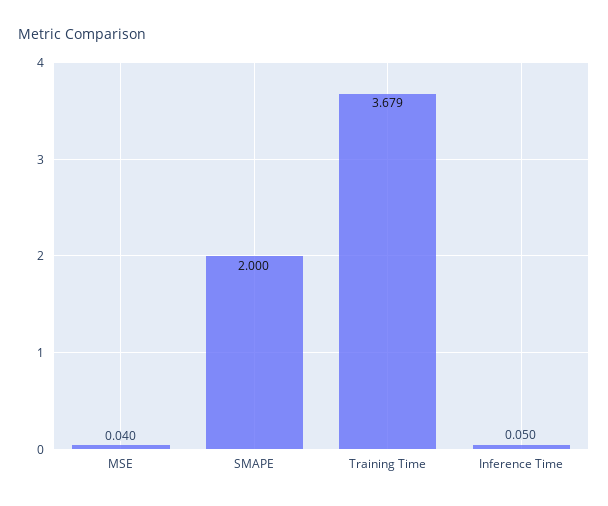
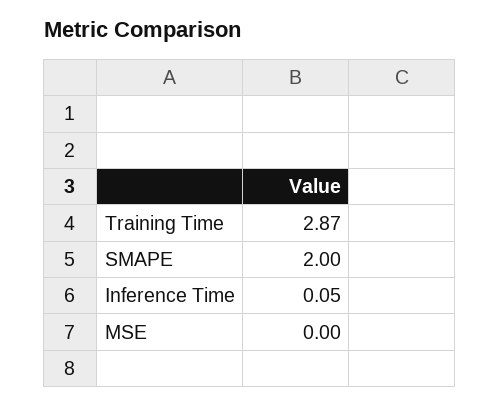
MSE: 0.04 -> 0
Training Time: 3.679 -> 2.87

